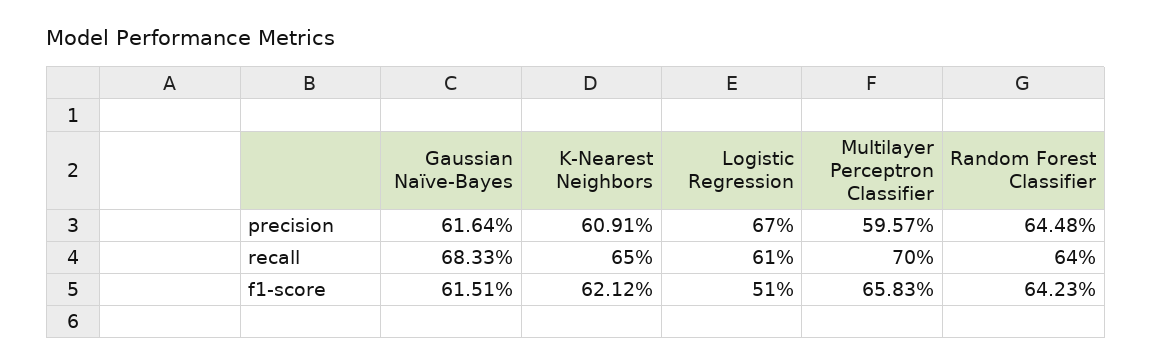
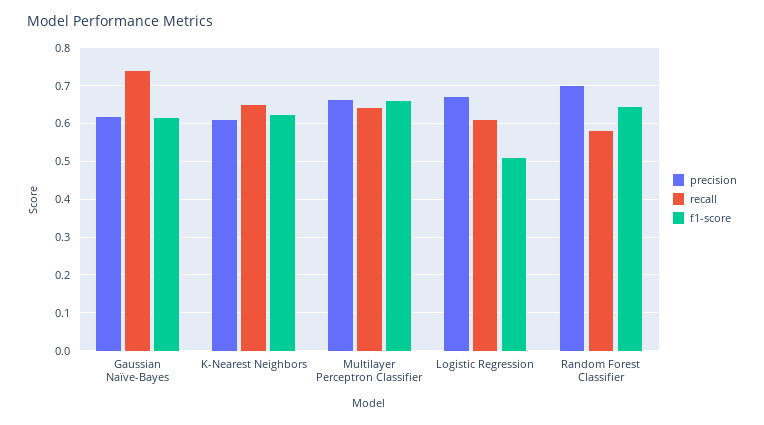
precision, Multilayer Perceptron Classifier: 0.5957 -> 0.66
precision, Random Forest Classifier: 0.6448 -> 0.7
recall, Gaussian Naïve-Bayes: 0.6833 -> 0.74
recall, Multilayer Perceptron Classifier: 0.7 -> 0.64
recall, Random Forest Classifier: 0.64 -> 0.58

